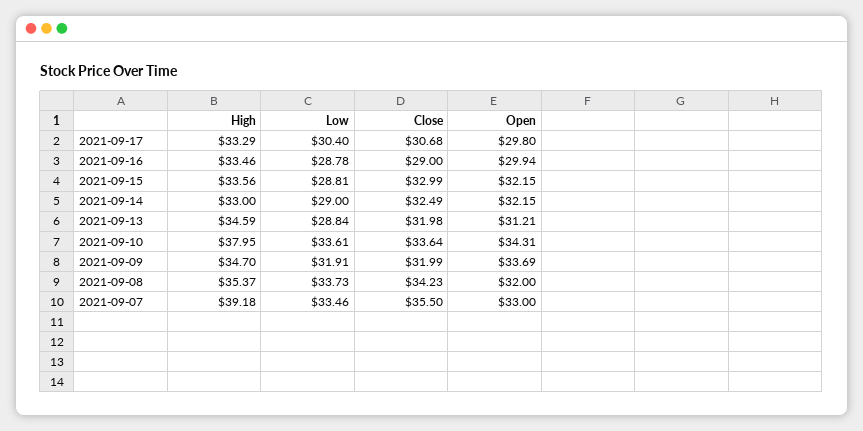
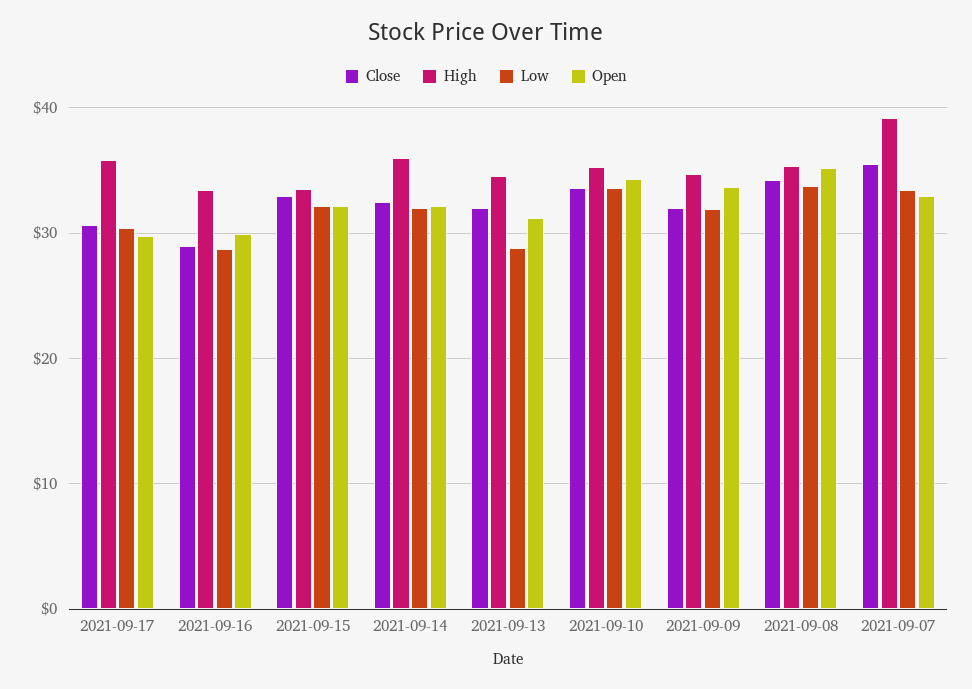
High, 2021-09-17: 33.29 -> 36
Low, 2021-09-15: 28.81 -> 32
High, 2021-09-14: 33 -> 36
Low, 2021-09-14: 29 -> 32
High, 2021-09-10: 37.95 -> 35
Open, 2021-09-08: 32 -> 35

